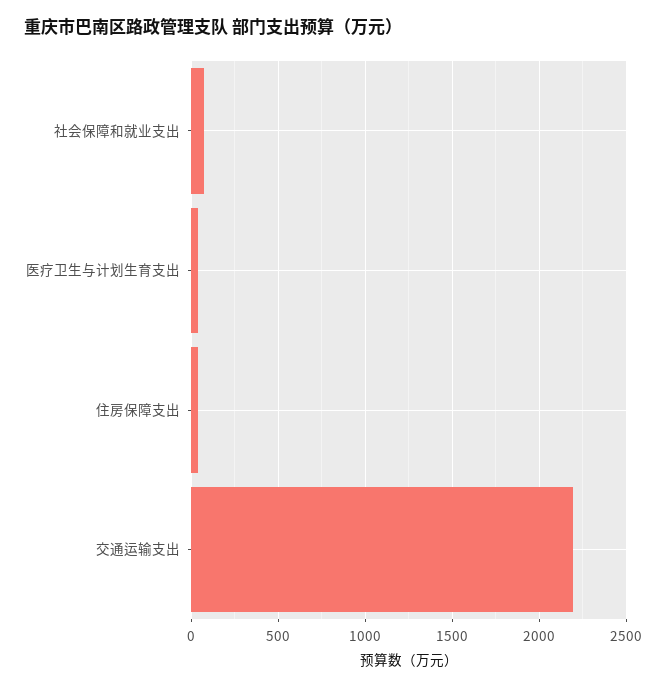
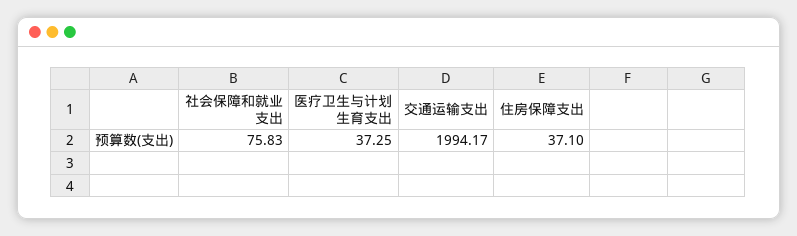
交通运输支出: 2200 -> 1994.17

